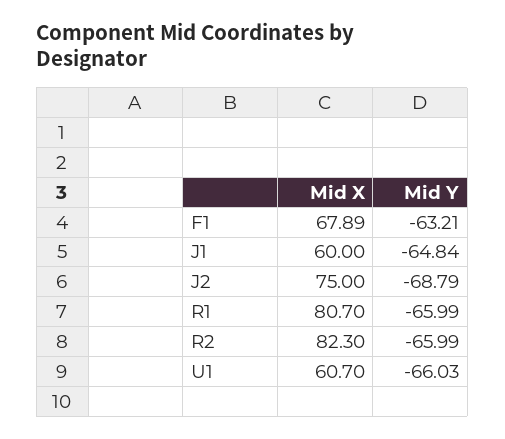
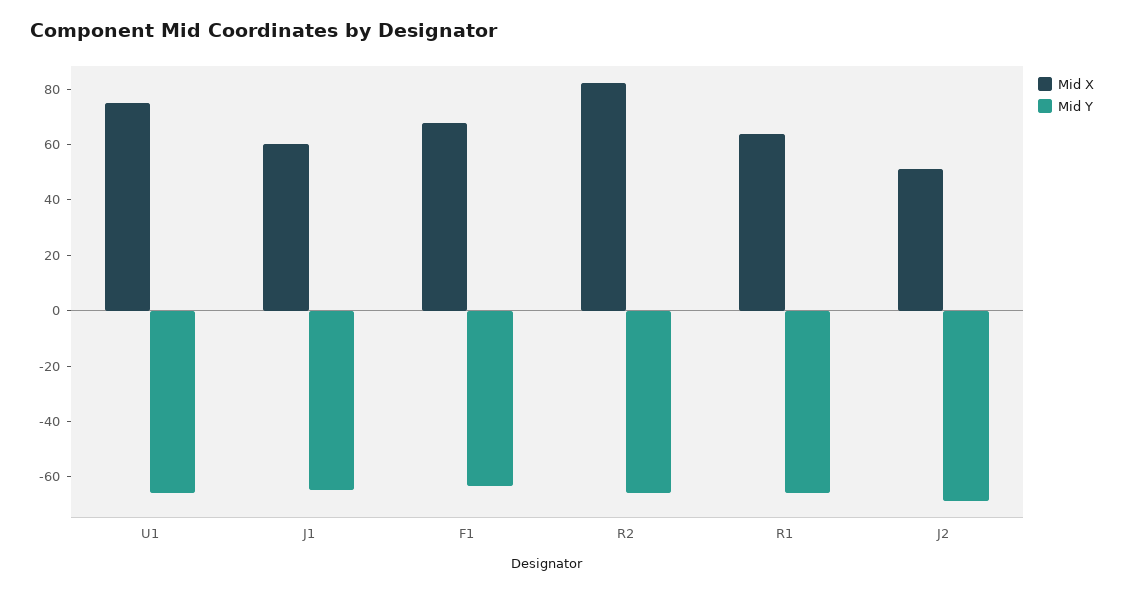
Mid X, J2: 75 -> 50
Mid X, R1: 80.7 -> 65
Mid X, U1: 60.7 -> 75

